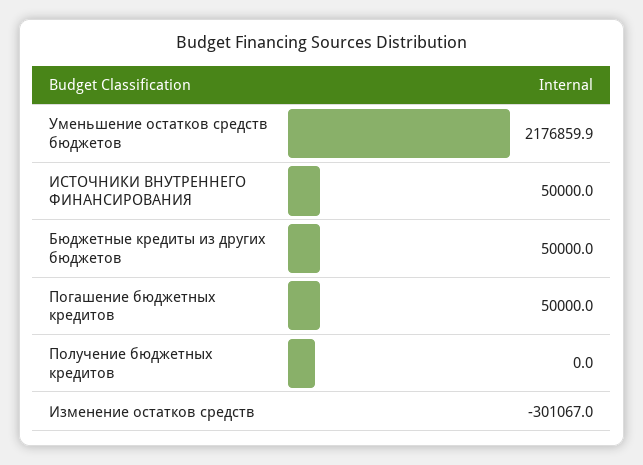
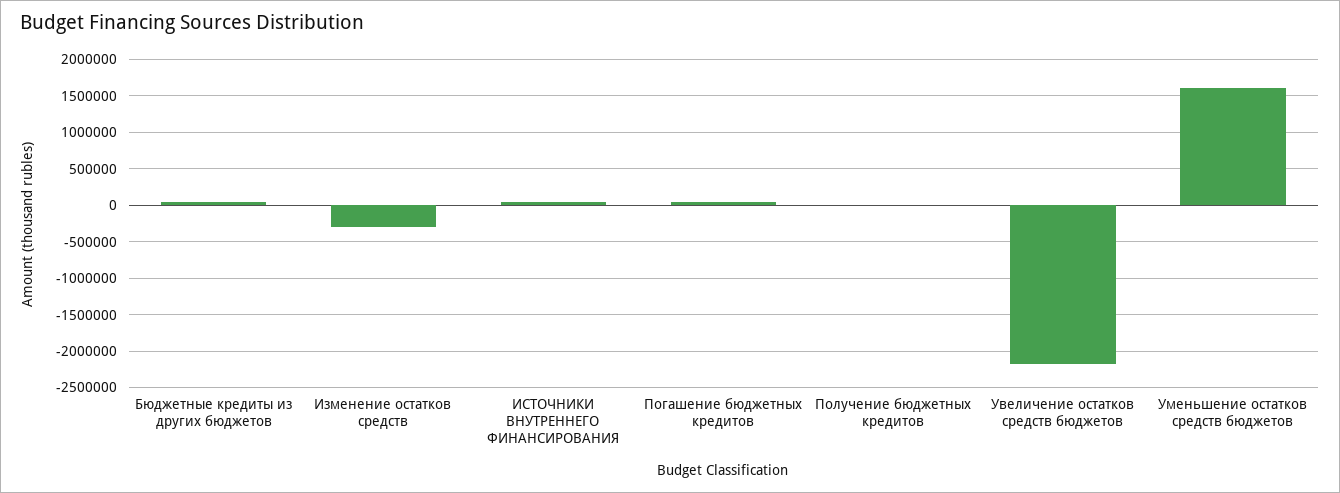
Уменьшение остатков средств бюджетов: 2176859.9 -> 1600000
Увеличение остатков средств бюджетов: none -> -2200000

